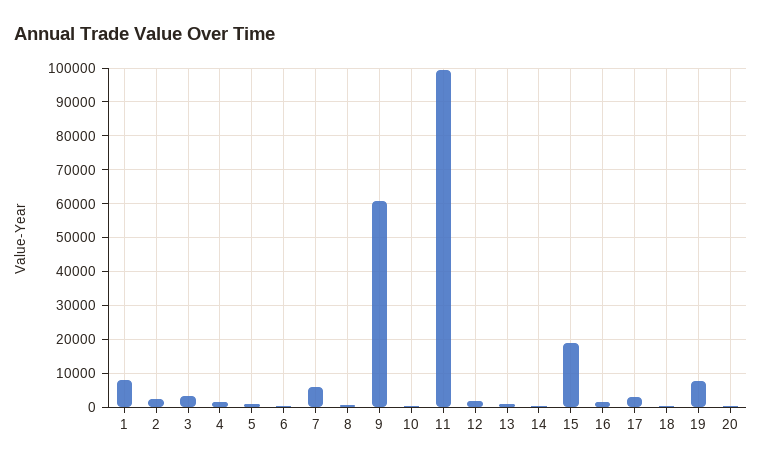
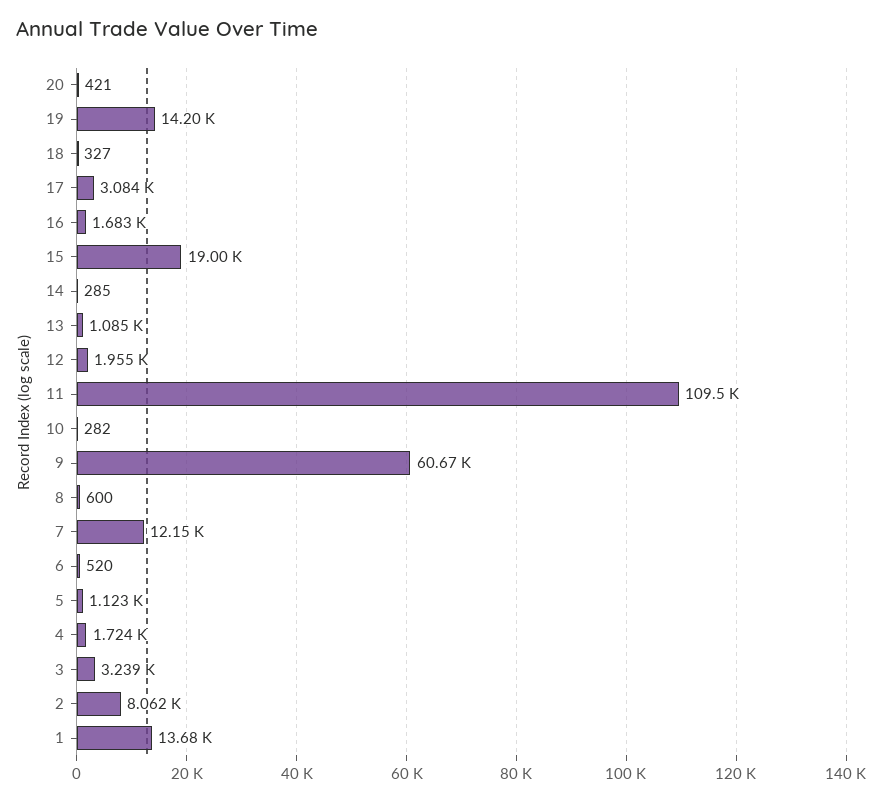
1: 8000 -> 13680
2: 2000 -> 8062
7: 6000 -> 12150
11: 100000 -> 109500
19: 8000 -> 14200

